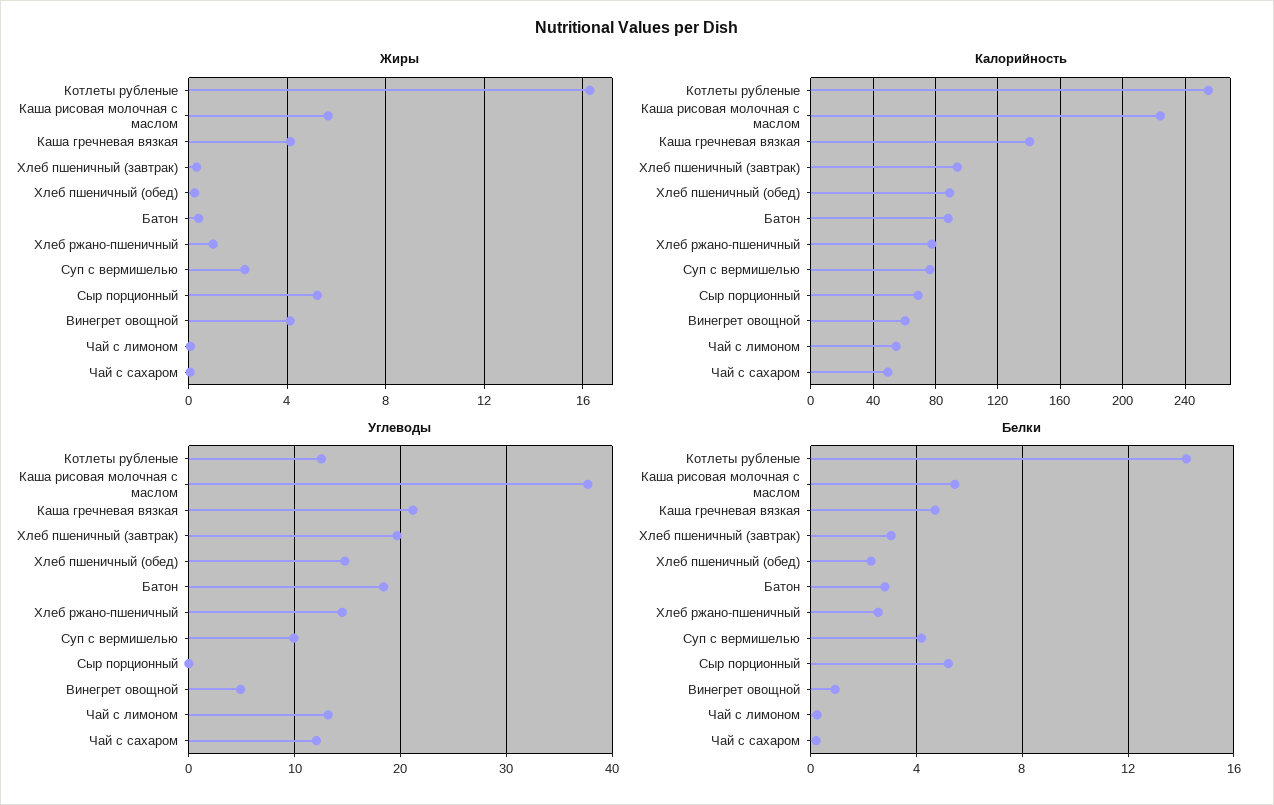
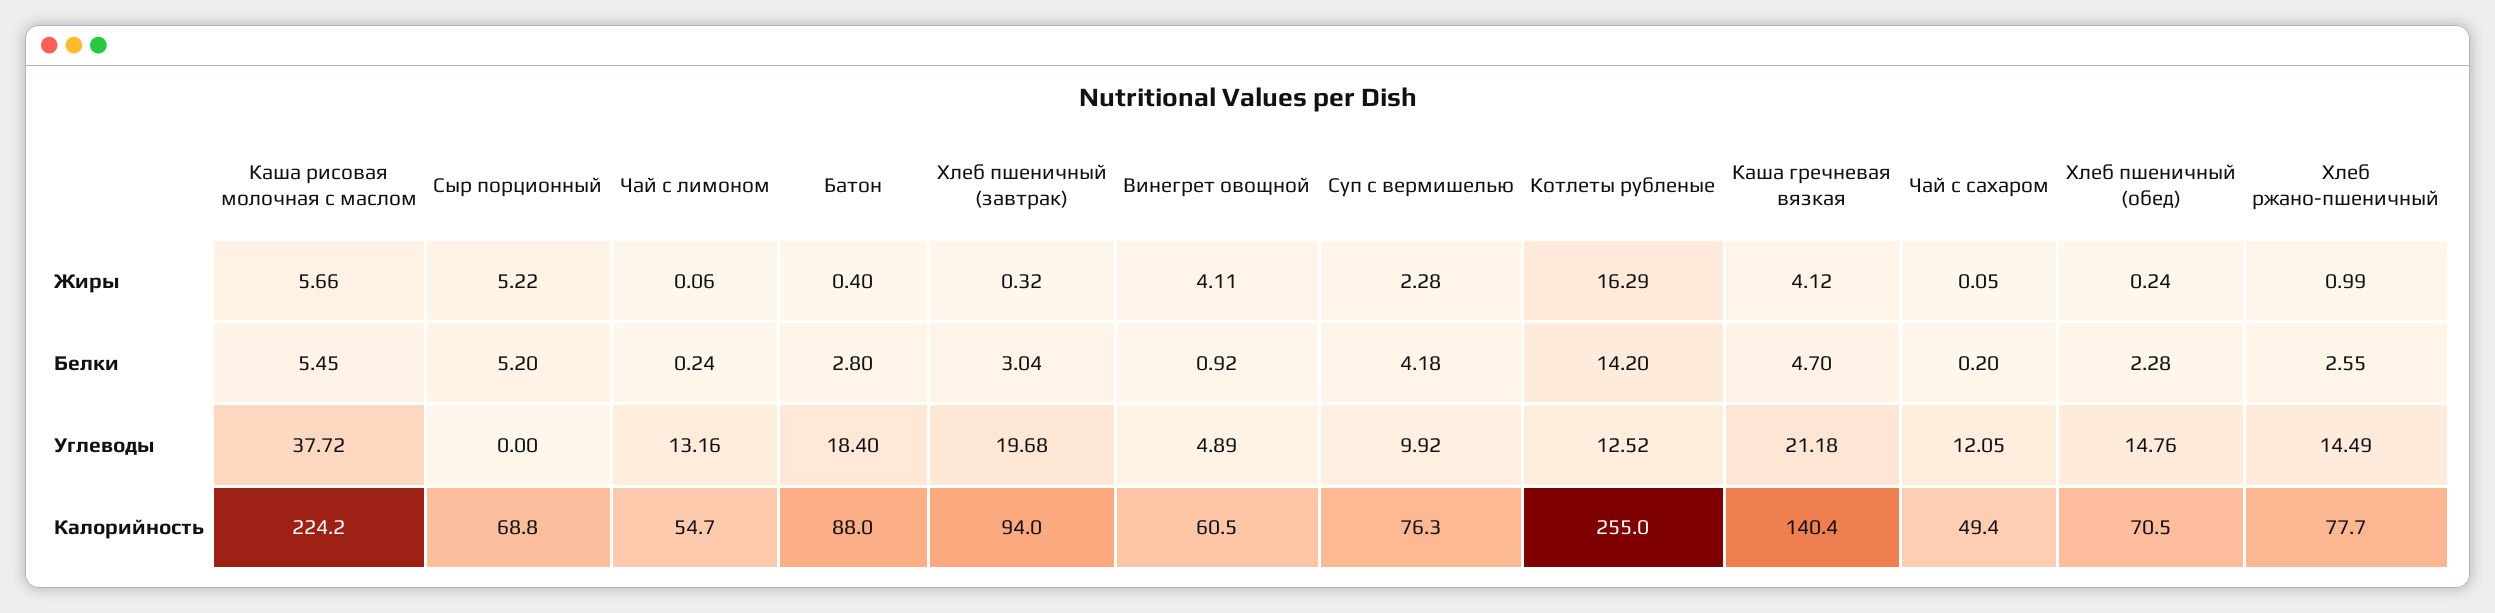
Калорийность, Хлеб пшеничный (обед): 90 -> 70.5

